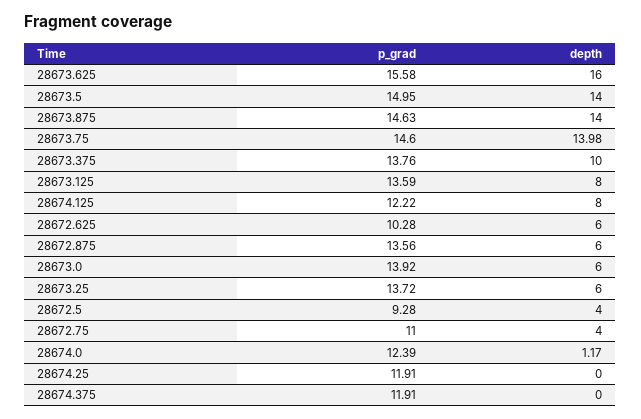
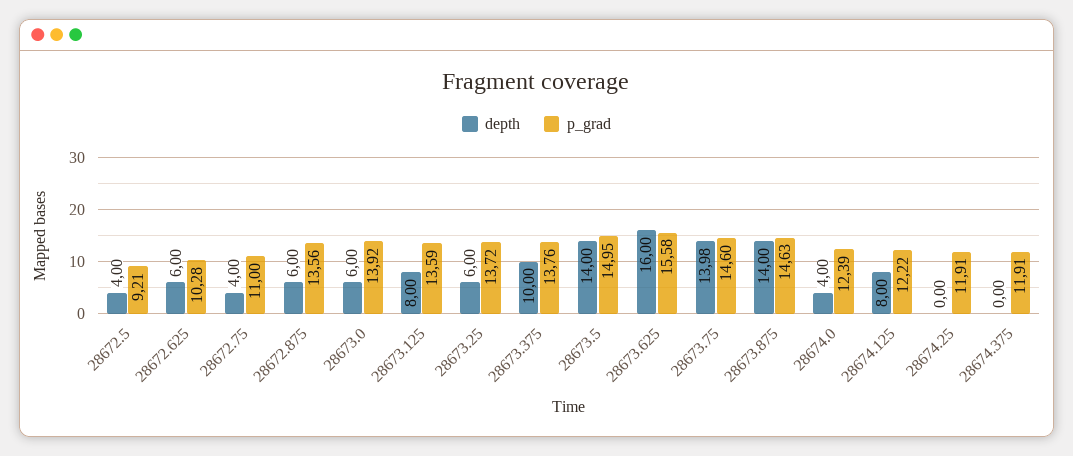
p_grad, 28672.5: 9.28 -> 9.21
depth, 28674.0: 1.17 -> 4

